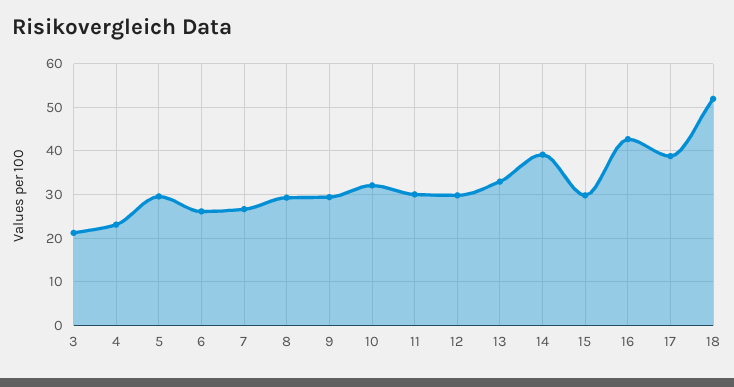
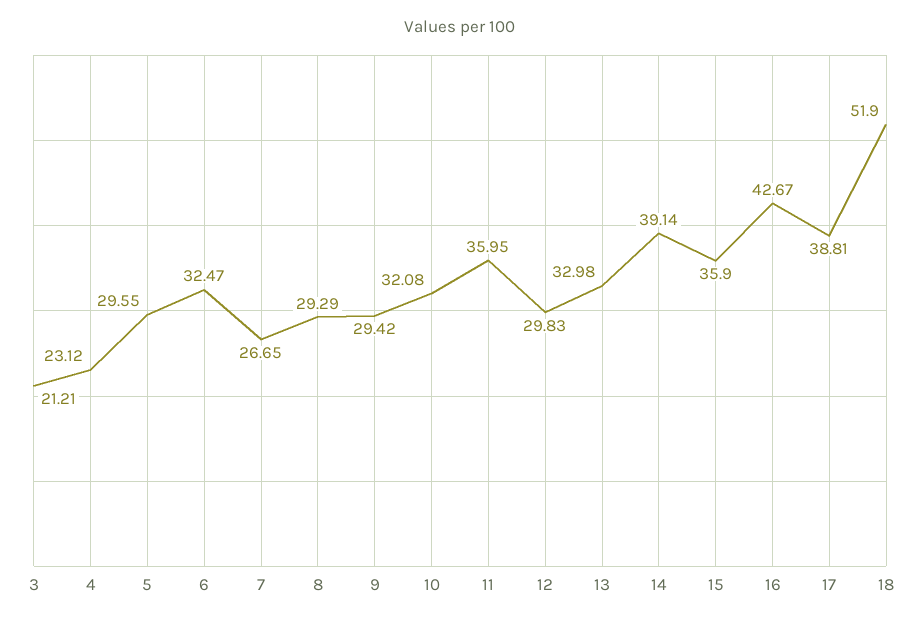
6: 26 -> 32.47
11: 30 -> 35.95
15: 30 -> 35.9

